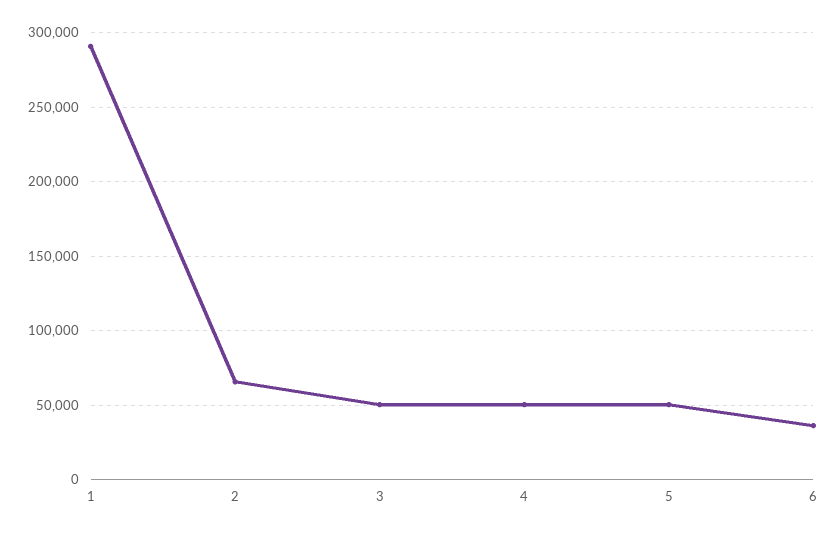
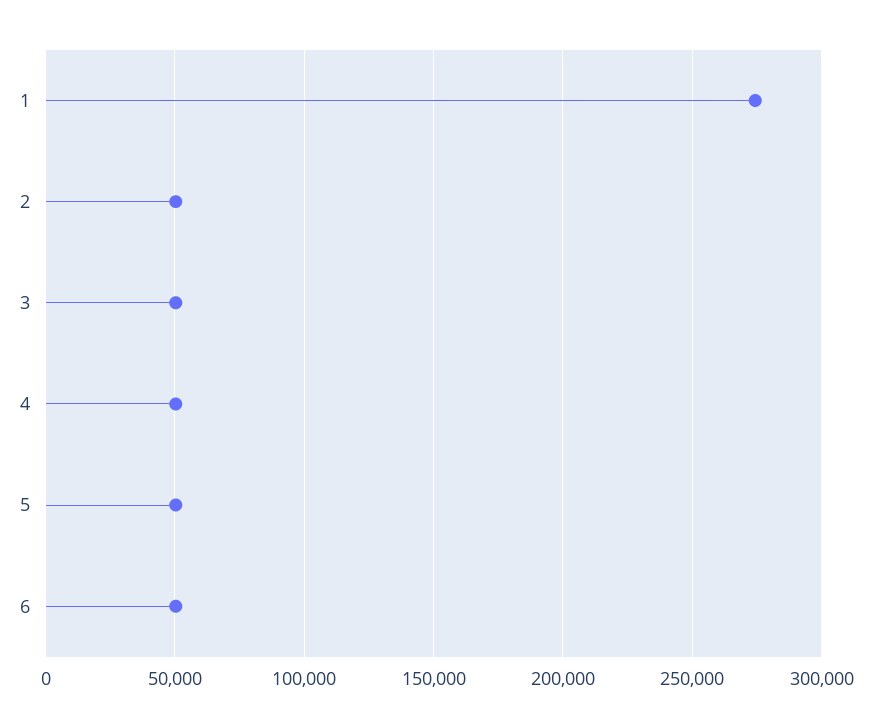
1: 290000 -> 275000
2: 65000 -> 50000
6: 35000 -> 50000

